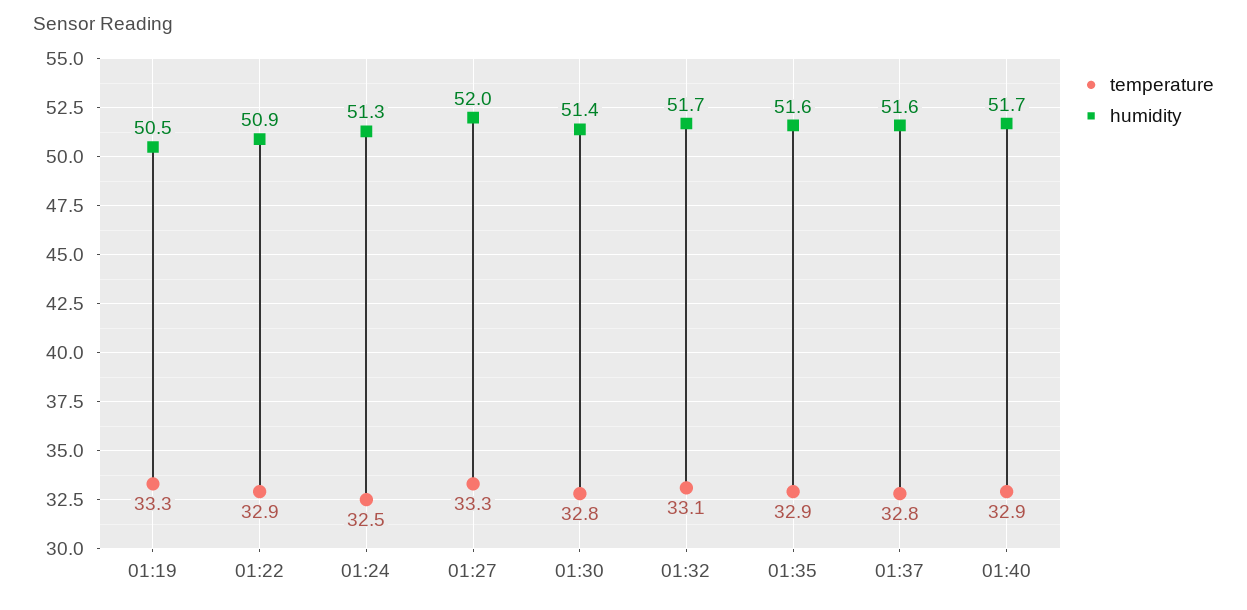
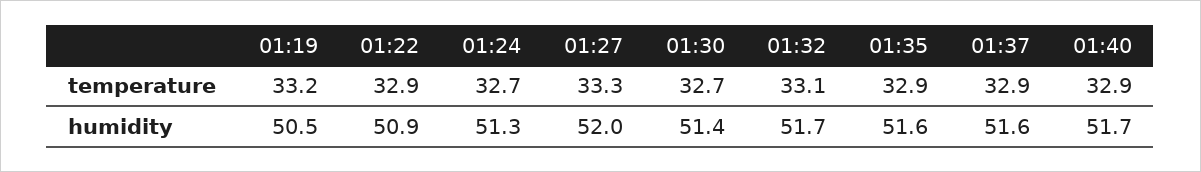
temperature, 01:19: 33.3 -> 33.2
temperature, 01:24: 32.5 -> 32.7
temperature, 01:30: 32.8 -> 32.7
temperature, 01:37: 32.8 -> 32.9

